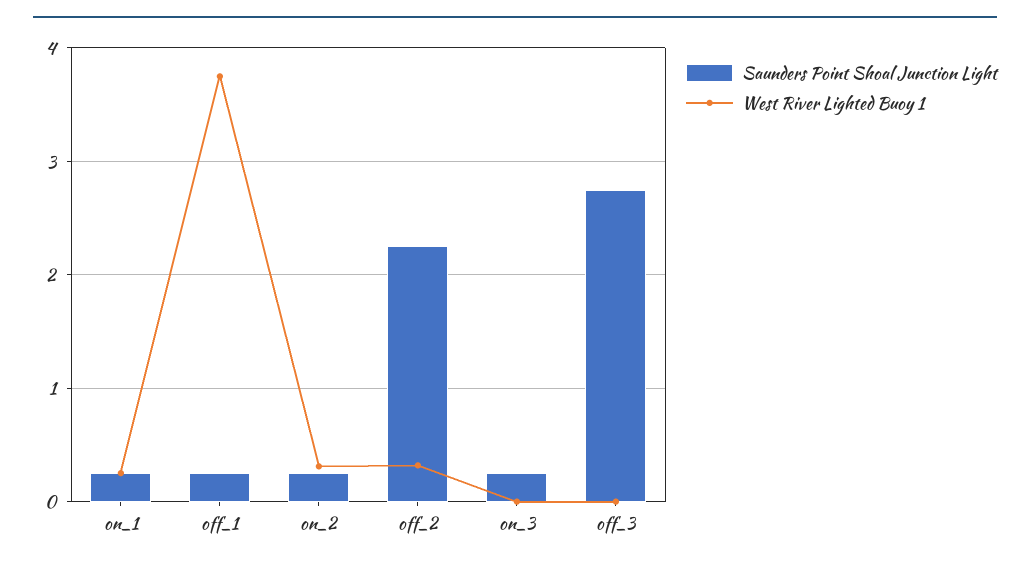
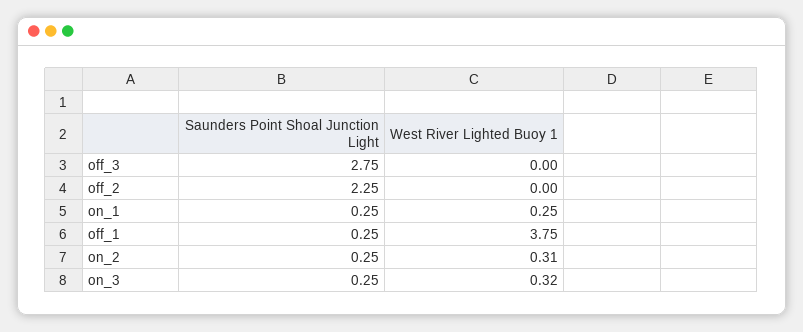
West River Lighted Buoy 1, off_2: 0.3 -> 0
West River Lighted Buoy 1, on_3: 0 -> 0.32

